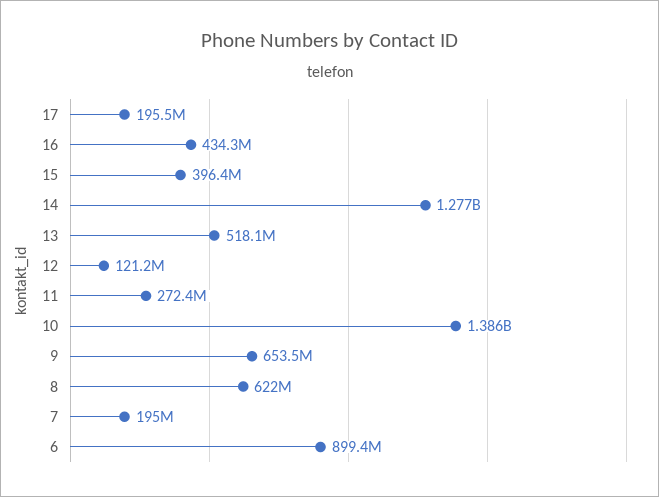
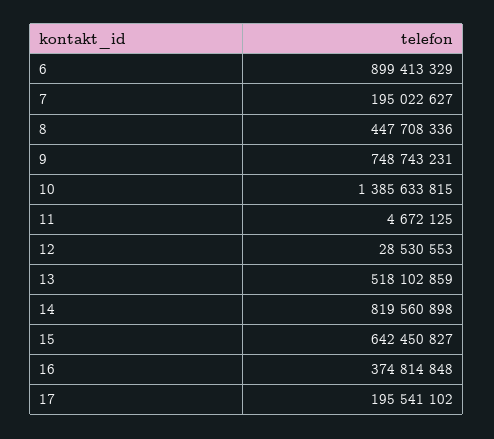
16: 434300000 -> 374814848
15: 396400000 -> 642450827
14: 1277000000 -> 819560898
12: 121200000 -> 28530553
11: 272400000 -> 4672125
9: 653500000 -> 748743231
8: 622000000 -> 447708336

